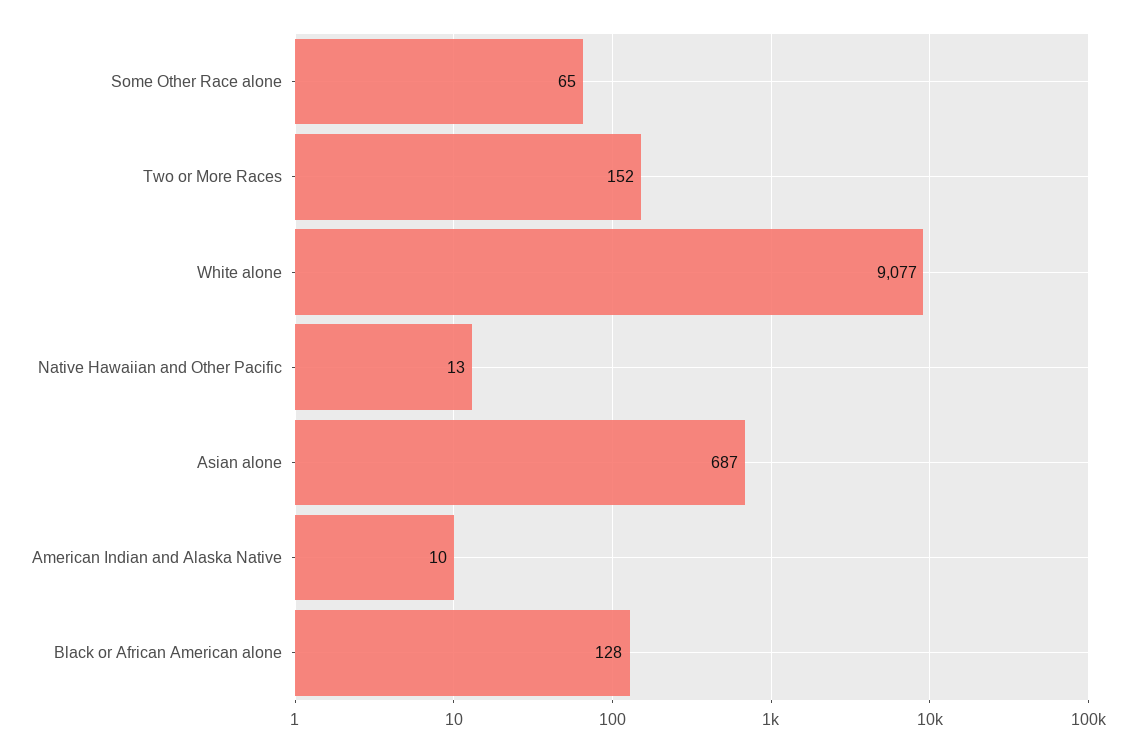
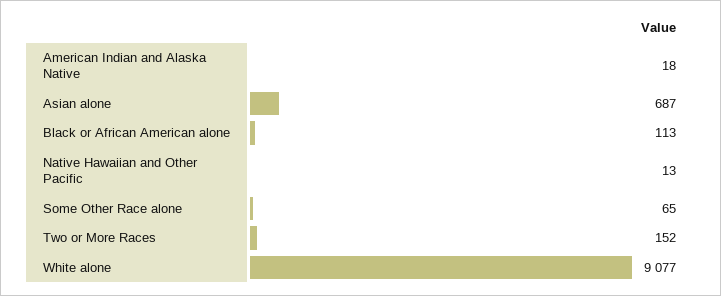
American Indian and Alaska Native: 10 -> 18
Black or African American alone: 128 -> 113

